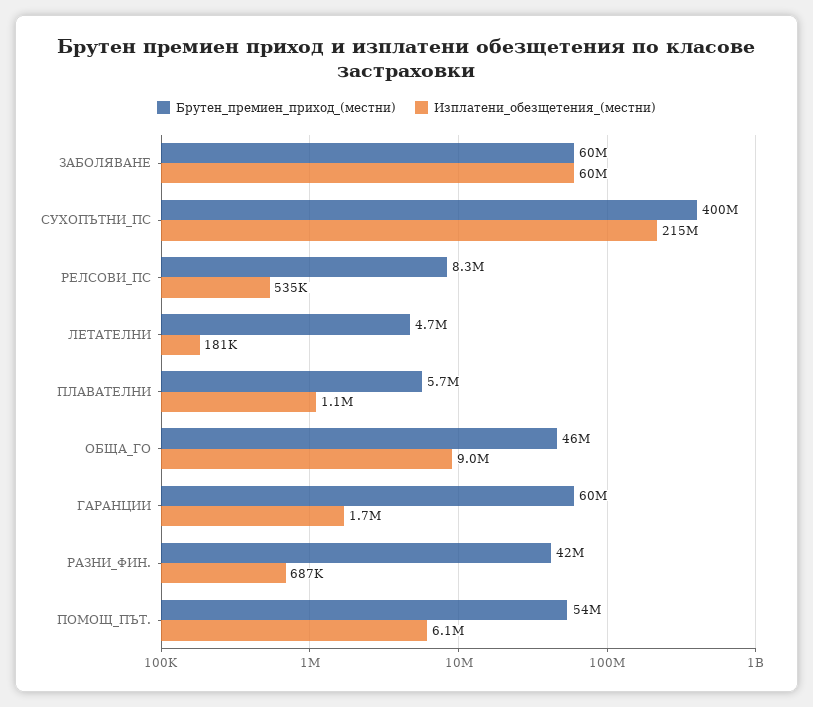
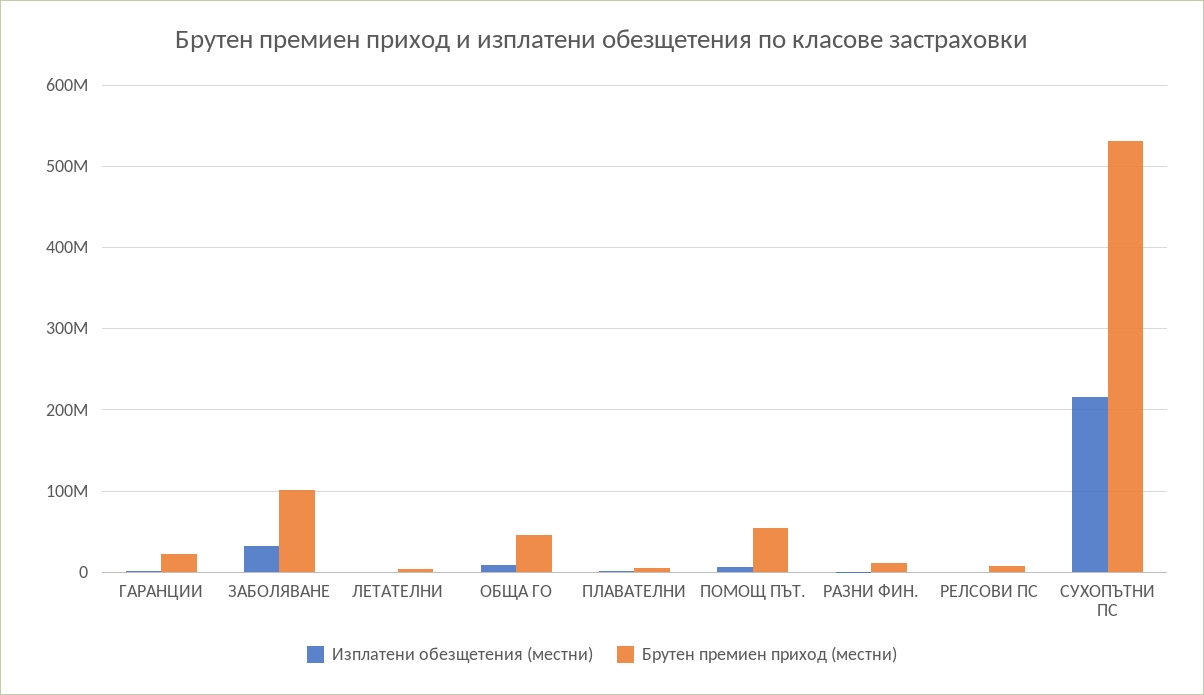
Брутен_премиен_приход_(местни), ЗАБОЛЯВАНЕ: 60000000 -> 100000000
Изплатени_обезщетения_(местни), ЗАБОЛЯВАНЕ: 60000000 -> 30000000
Брутен_премиен_приход_(местни), СУХОПЪТНИ_ПС: 400000000 -> 530000000
Брутен_премиен_приход_(местни), ГАРАНЦИИ: 60000000 -> 20000000
Брутен_премиен_приход_(местни), РАЗНИ_ФИН.: 42000000 -> 10000000

